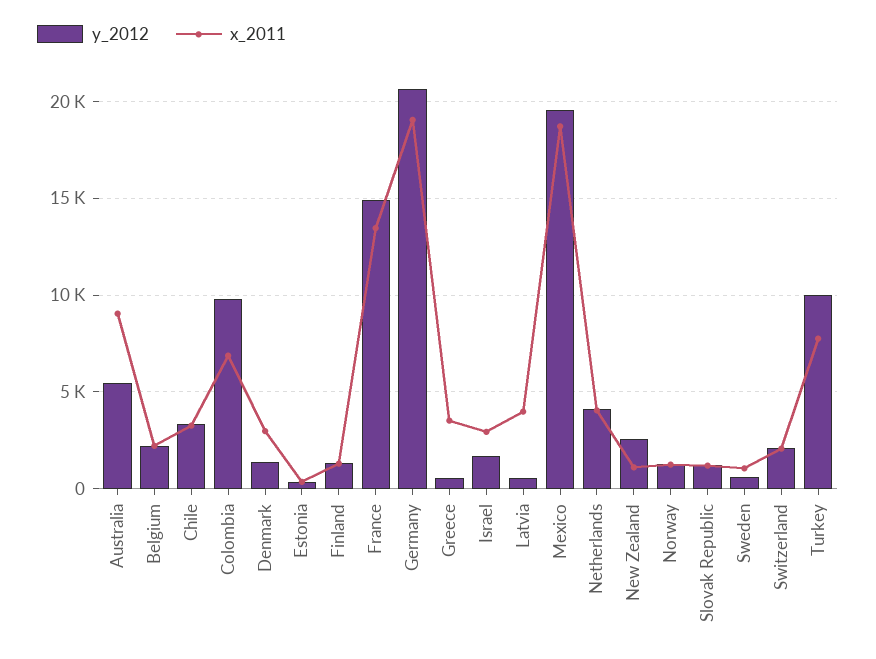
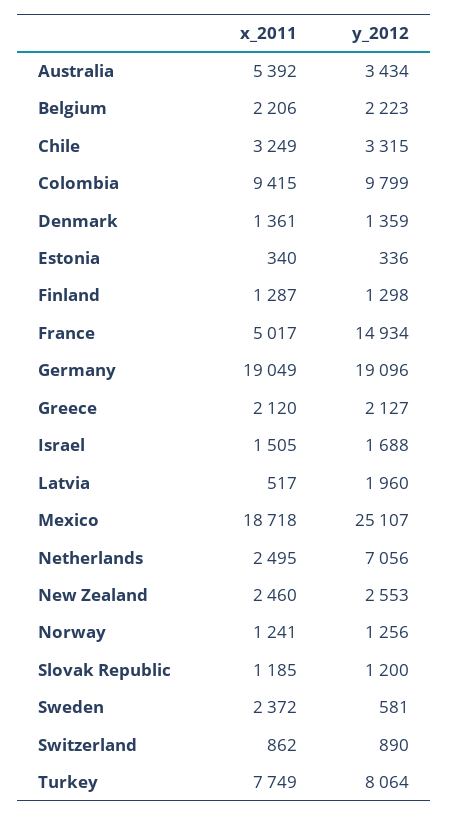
y_2012, Australia: 5500 -> 3434
x_2011, Australia: 9000 -> 5392
x_2011, Colombia: 7000 -> 9415
x_2011, Denmark: 3000 -> 1361
x_2011, France: 13500 -> 5017
y_2012, Germany: 20500 -> 19096
y_2012, Greece: 500 -> 2127
x_2011, Greece: 3500 -> 2120
x_2011, Israel: 3000 -> 1505
y_2012, Latvia: 500 -> 1960
x_2011, Latvia: 4000 -> 517
y_2012, Mexico: 19500 -> 25107
y_2012, Netherlands: 4000 -> 7056
x_2011, Netherlands: 4000 -> 2495
x_2011, New Zealand: 1000 -> 2460
x_2011, Sweden: 1000 -> 2372
y_2012, Switzerland: 2000 -> 890
x_2011, Switzerland: 2000 -> 862
y_2012, Turkey: 10000 -> 8064

